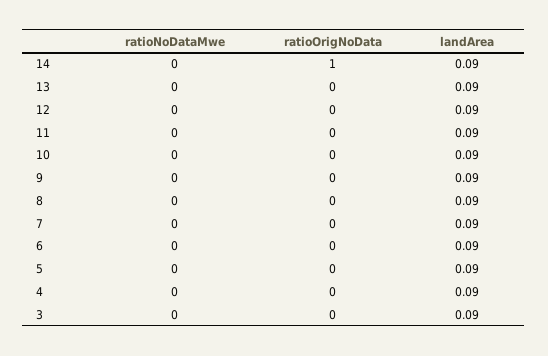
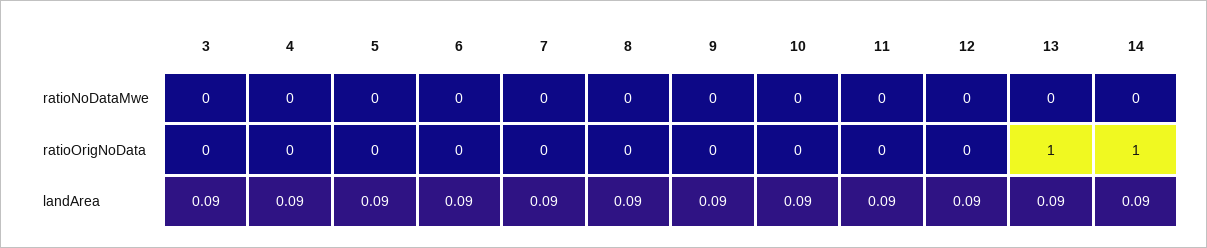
ratioOrigNoData, 13: 0 -> 1

